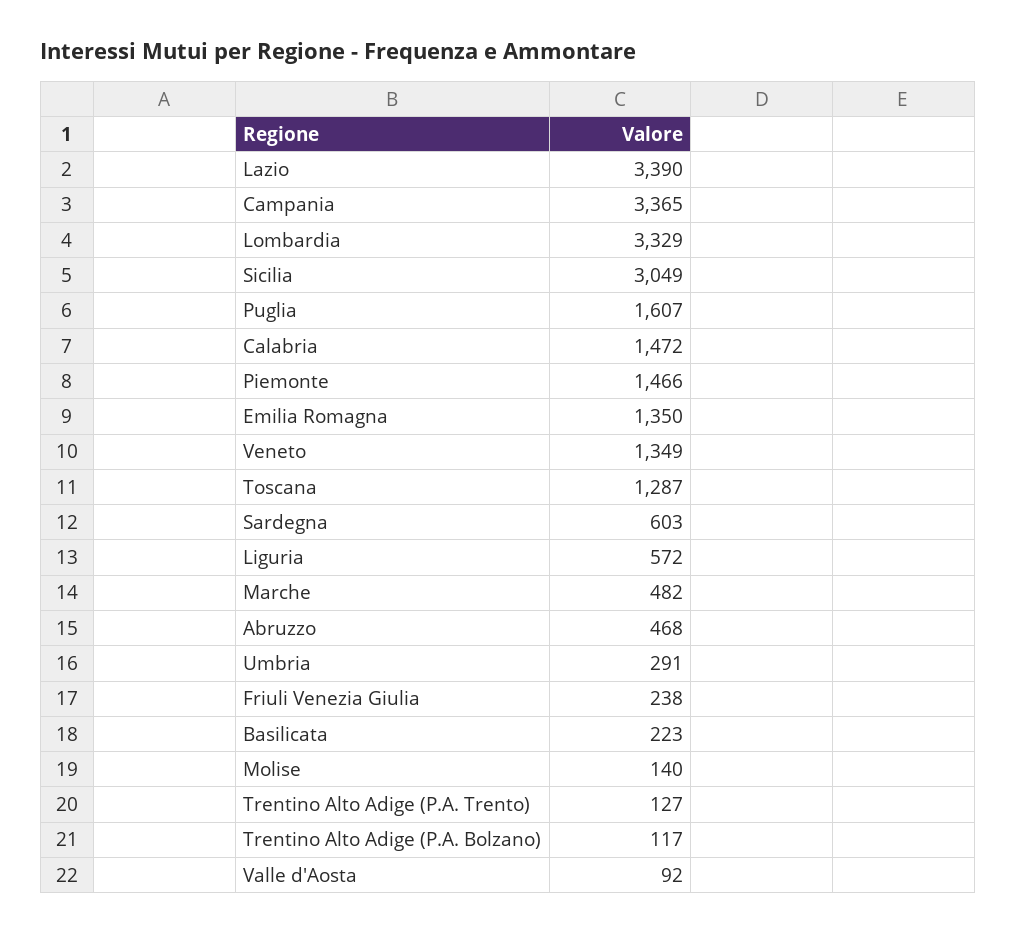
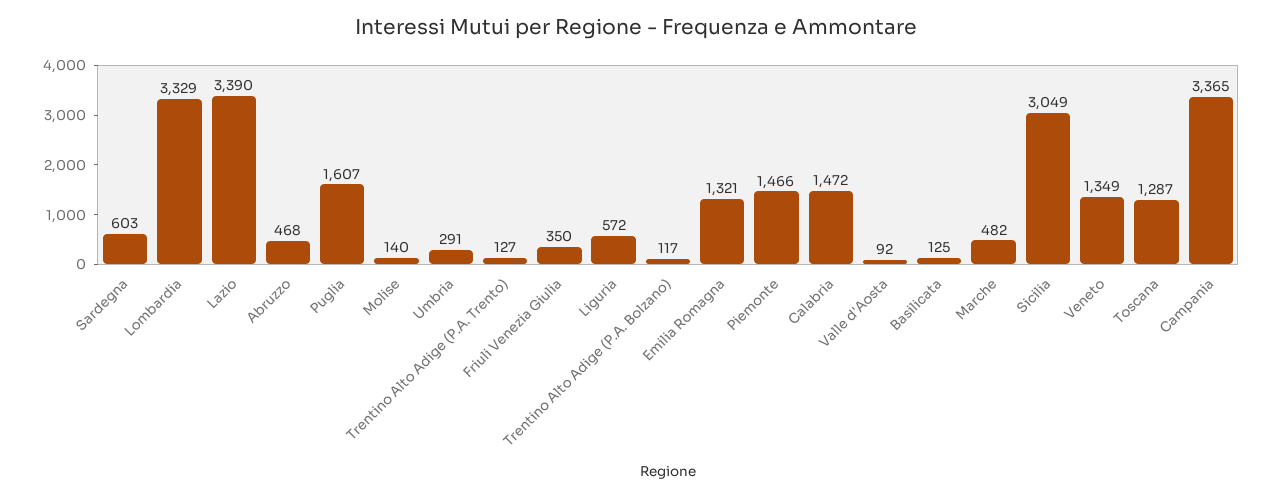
Emilia Romagna: 1350 -> 1321
Friuli Venezia Giulia: 238 -> 350
Basilicata: 223 -> 125

